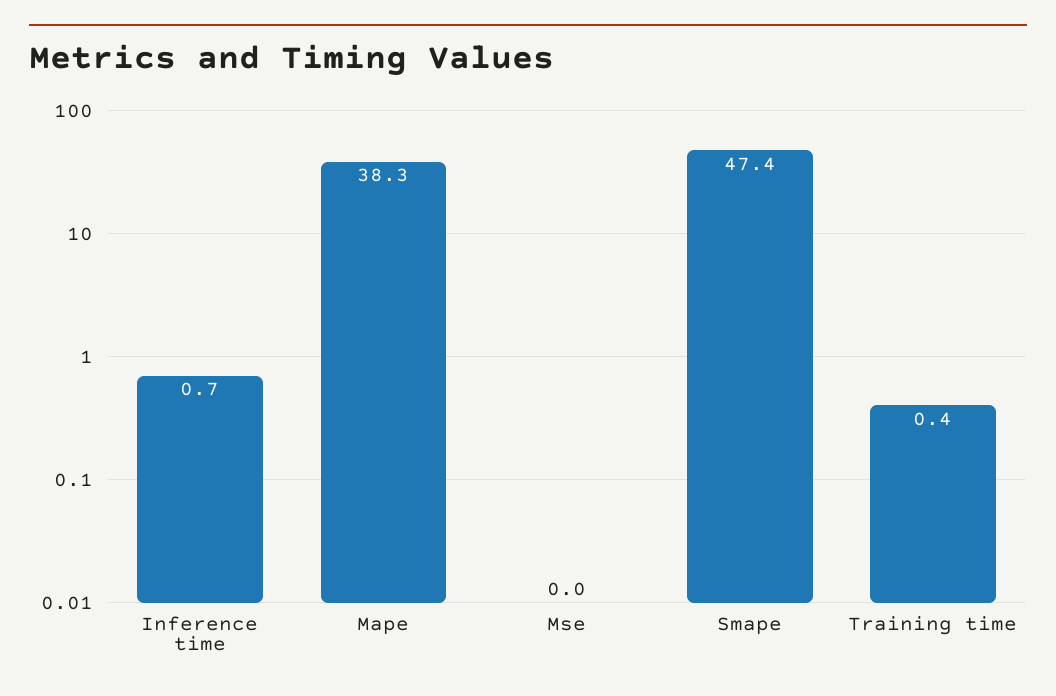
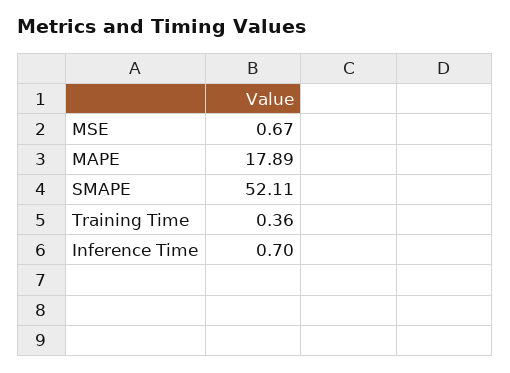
Mape: 38.3 -> 17.89
Mse: 0 -> 0.67
Smape: 47.4 -> 52.11

